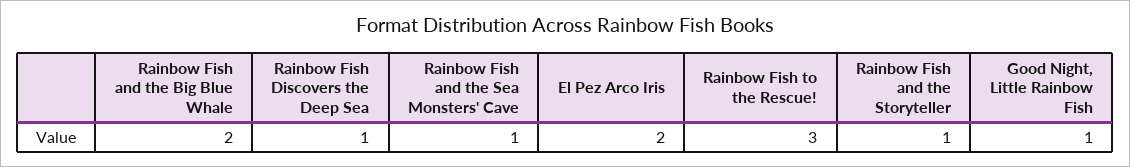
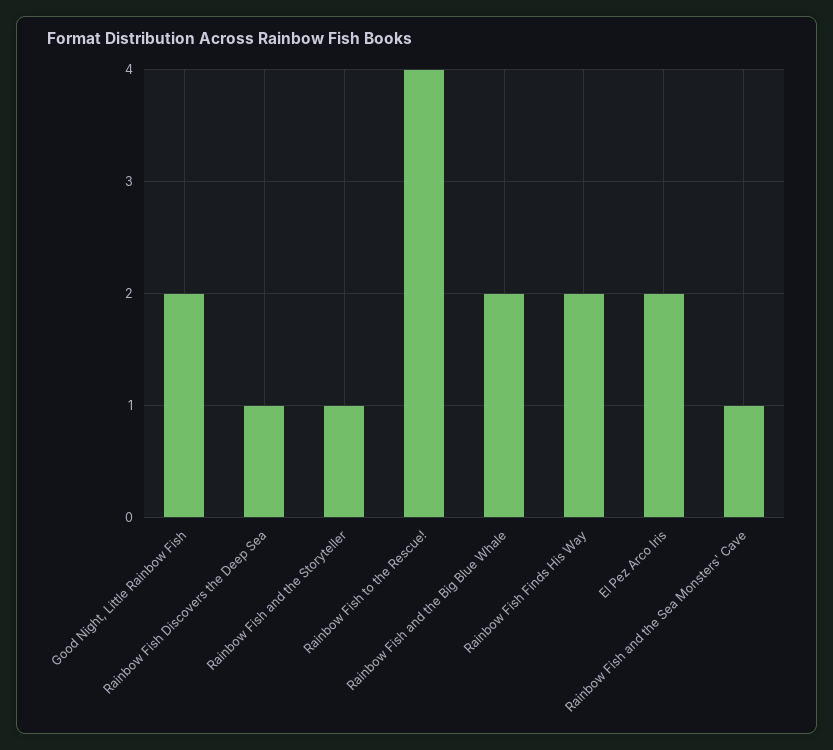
Rainbow Fish to the Rescue!: 3 -> 4
Good Night, Little Rainbow Fish: 1 -> 2
Rainbow Fish Finds His Way: none -> 2

